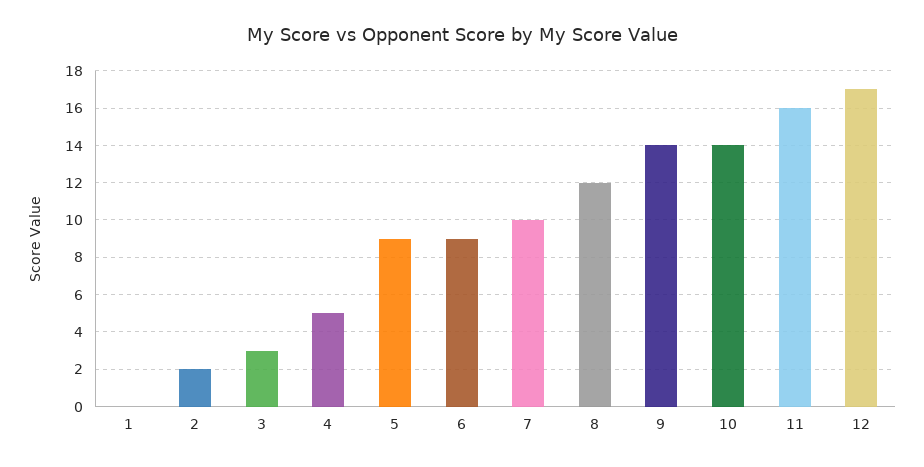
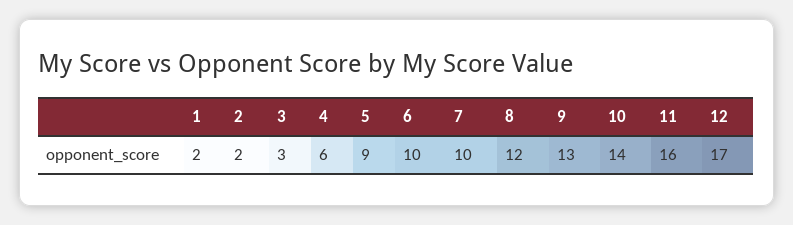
1: 0 -> 2
4: 5 -> 6
6: 9 -> 10
9: 14 -> 13

